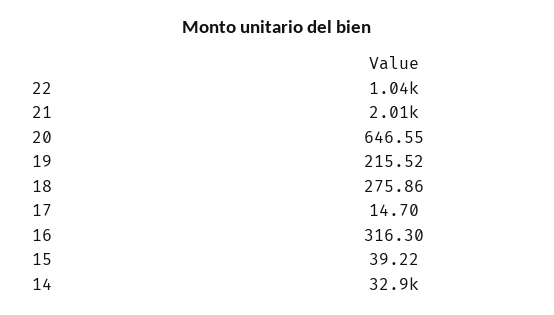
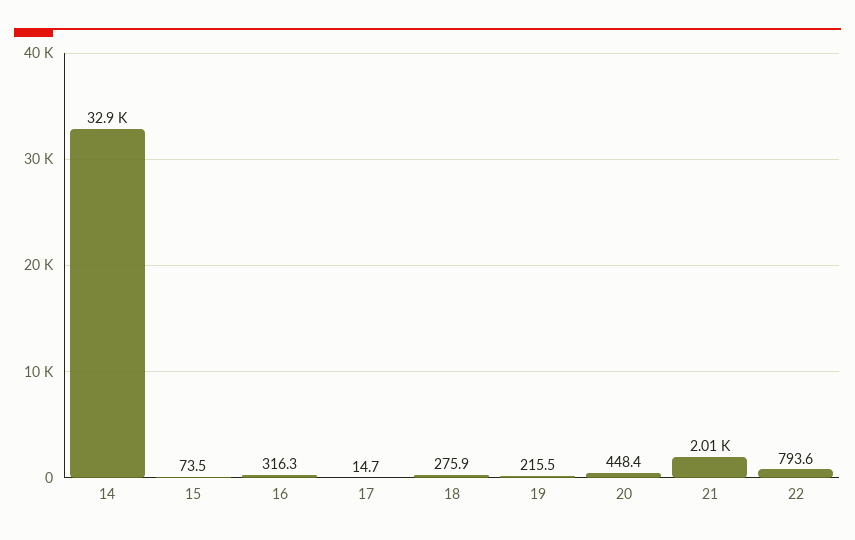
22: 1040 -> 793.6
20: 646.55 -> 448.4
15: 39.22 -> 73.5

